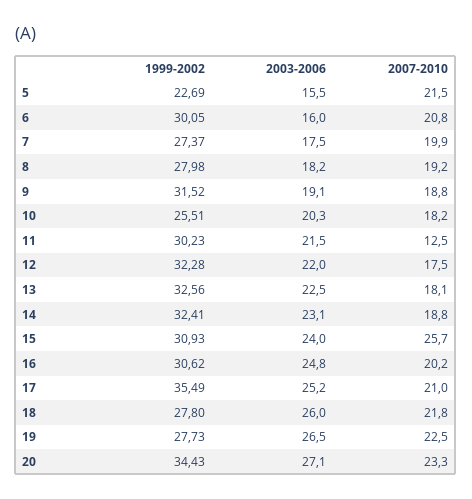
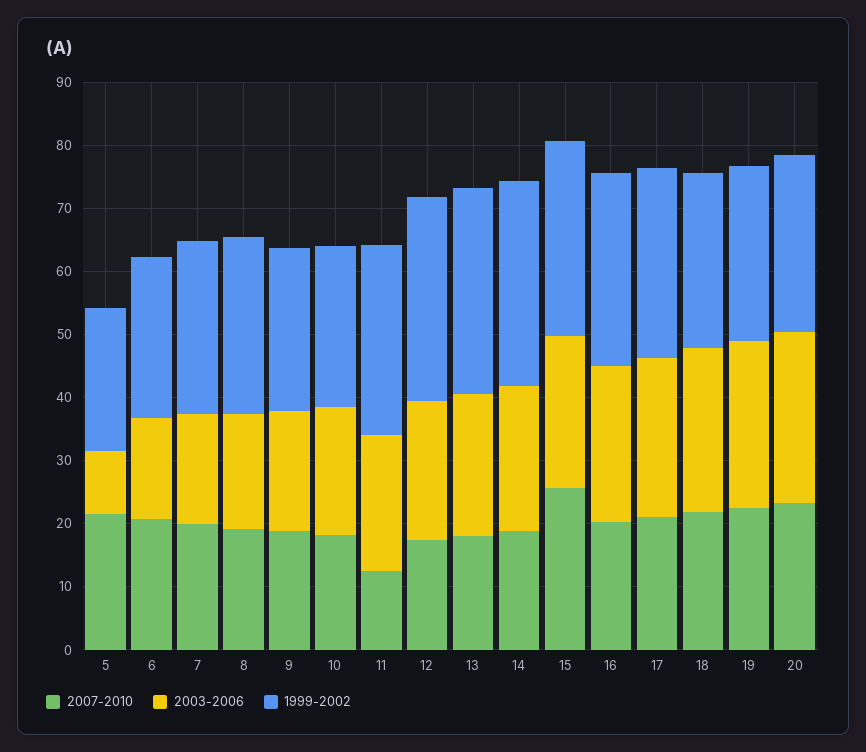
2003-2006, 5: 15.5 -> 10
1999-2002, 6: 30.05 -> 26
1999-2002, 9: 31.52 -> 26
1999-2002, 17: 35.49 -> 30
1999-2002, 20: 34.43 -> 28

